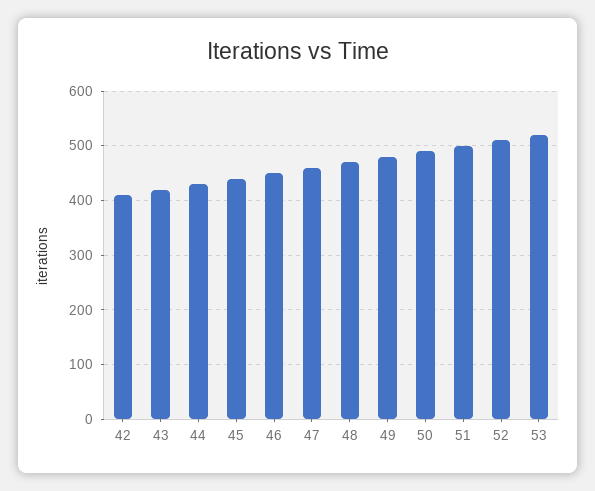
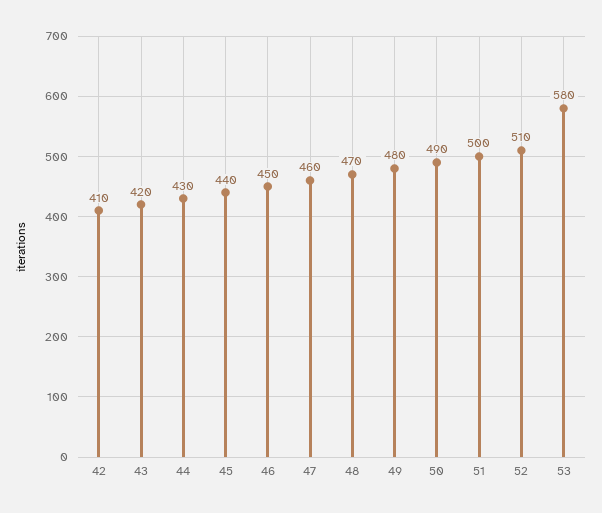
53: 520 -> 580

